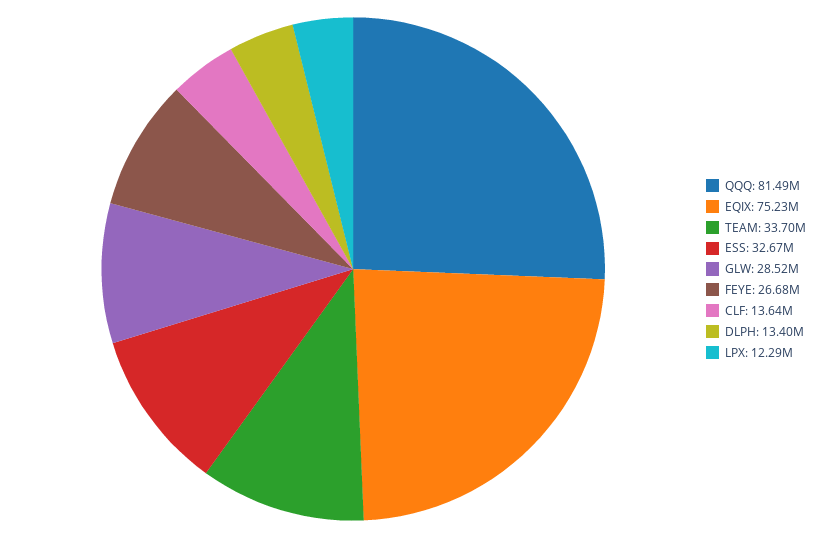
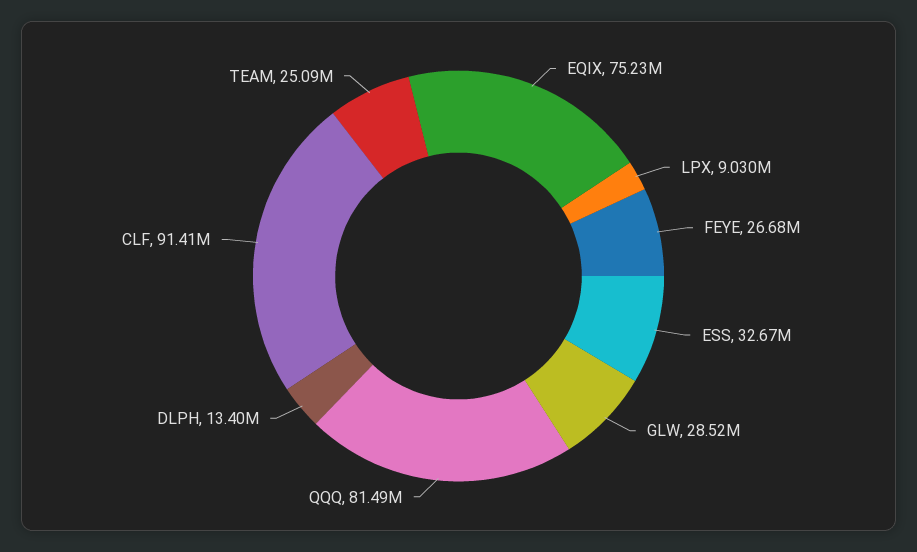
TEAM: 33700000 -> 25090000
CLF: 13640000 -> 91410000
LPX: 12290000 -> 9030000

